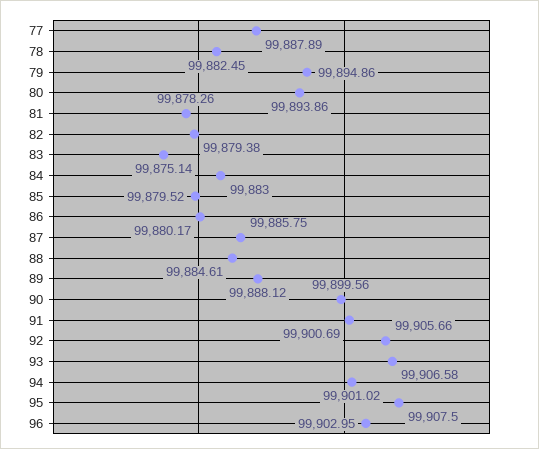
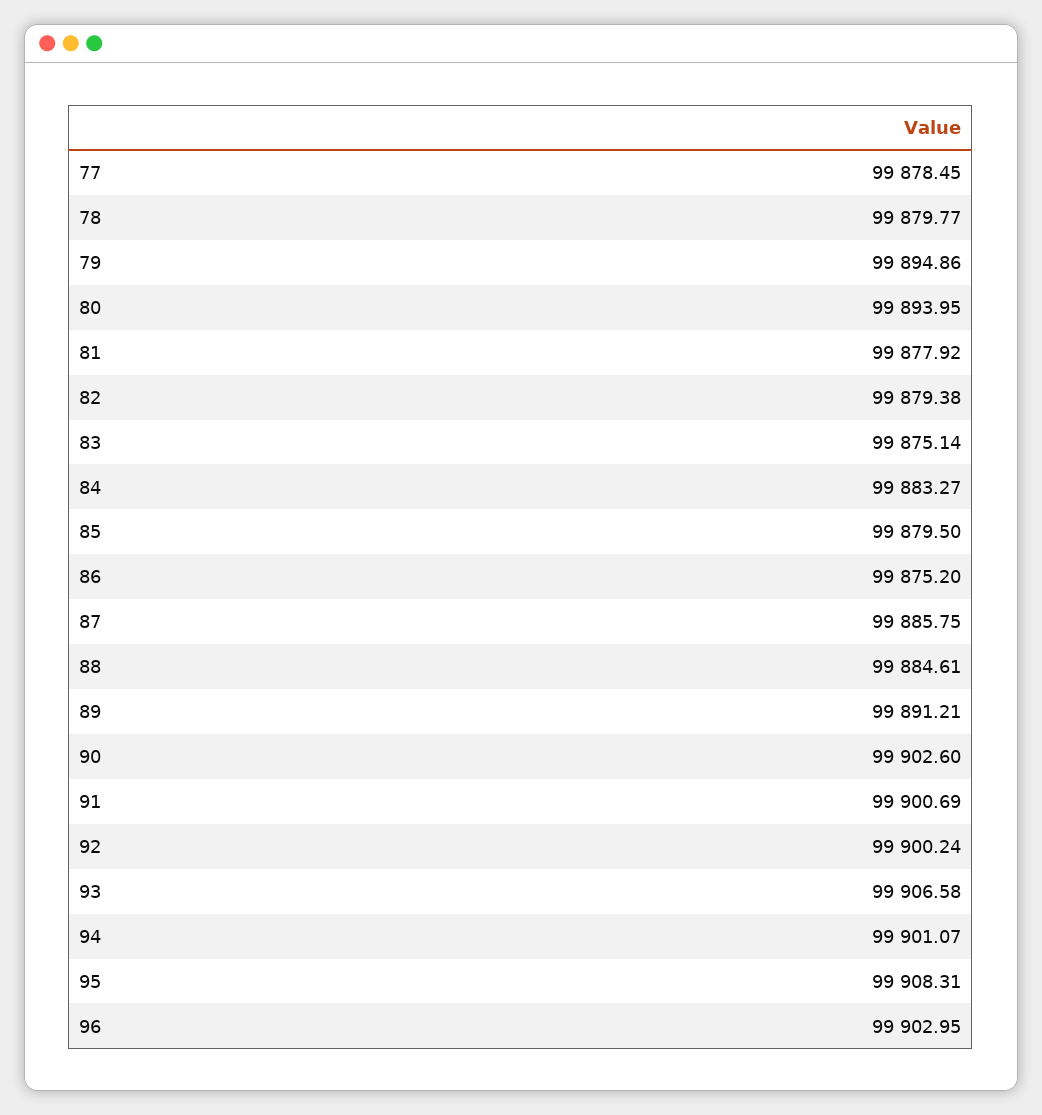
77: 99887.89 -> 99878.45
78: 99882.45 -> 99879.77
80: 99893.86 -> 99893.95
81: 99878.26 -> 99877.92
84: 99883 -> 99883.27
85: 99879.52 -> 99879.5
86: 99880.17 -> 99875.2
89: 99888.12 -> 99891.21
90: 99899.56 -> 99902.6
92: 99905.66 -> 99900.24
94: 99901.02 -> 99901.07
95: 99907.5 -> 99908.31

